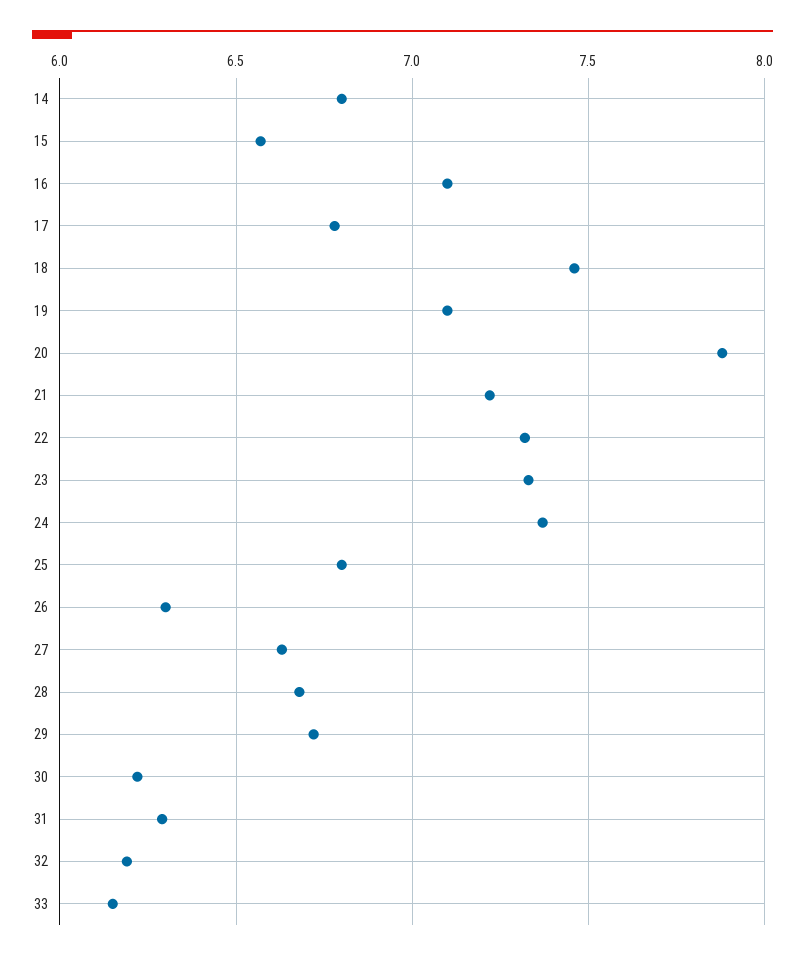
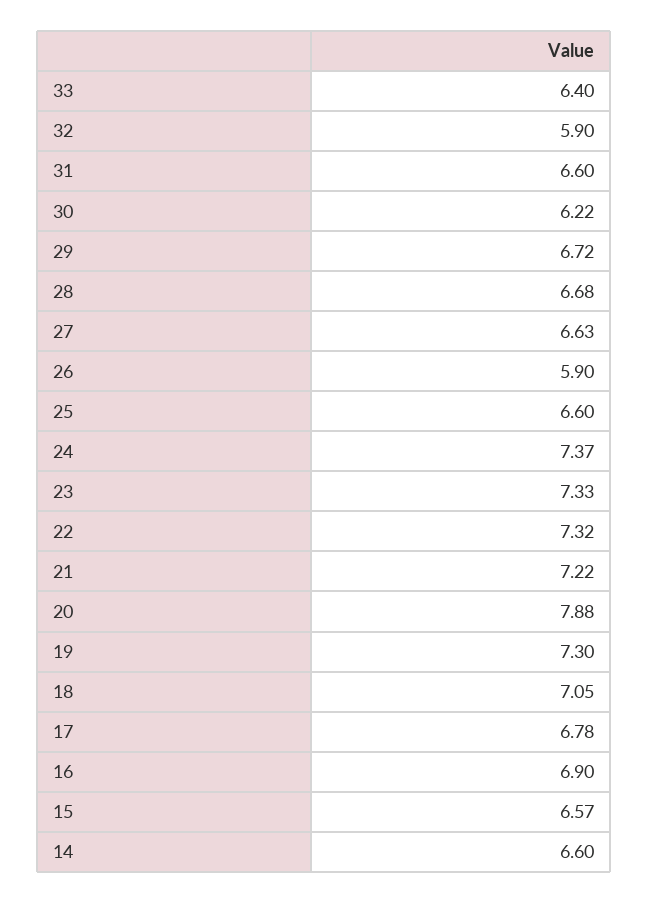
14: 6.8 -> 6.6
16: 7.1 -> 6.9
18: 7.45 -> 7.05
19: 7.1 -> 7.3
25: 6.8 -> 6.6
26: 6.3 -> 5.9
31: 6.3 -> 6.6
32: 6.2 -> 5.9
33: 6.15 -> 6.4

